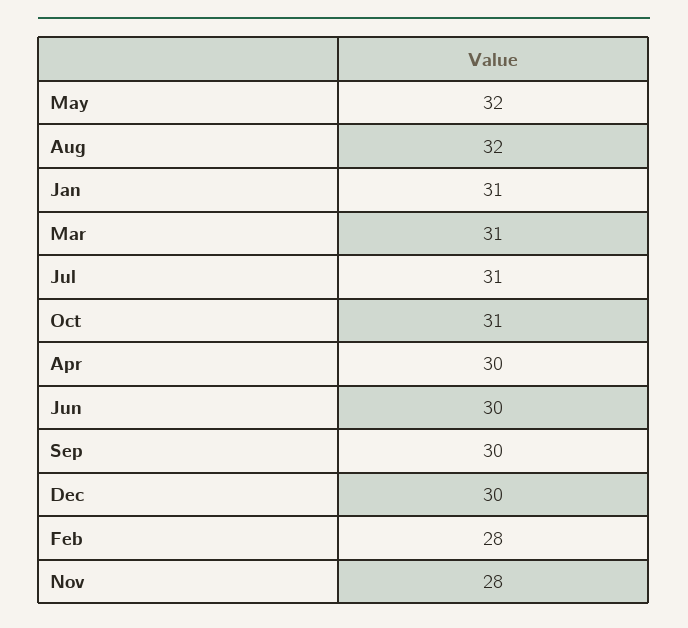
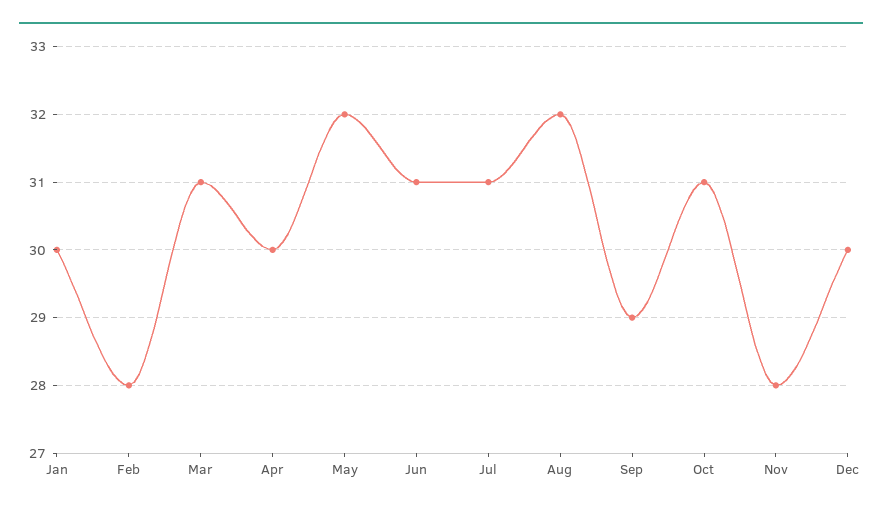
Jan: 31 -> 30
Jun: 30 -> 31
Sep: 30 -> 29

